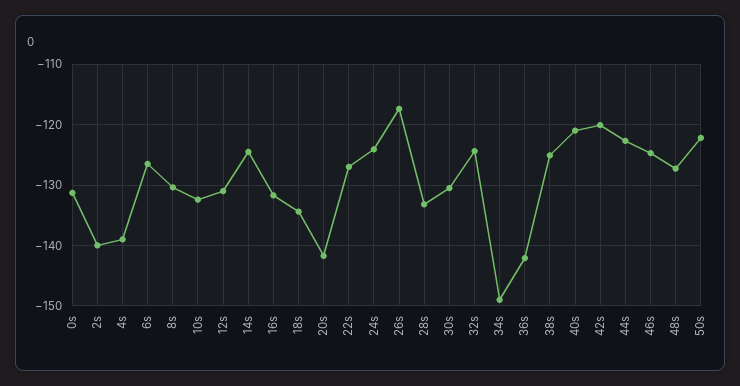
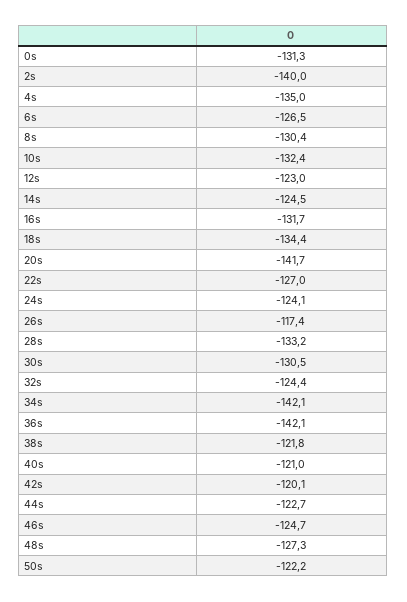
4s: -139 -> -135
12s: -131 -> -123
34s: -149 -> -142.1
38s: -125 -> -121.8

